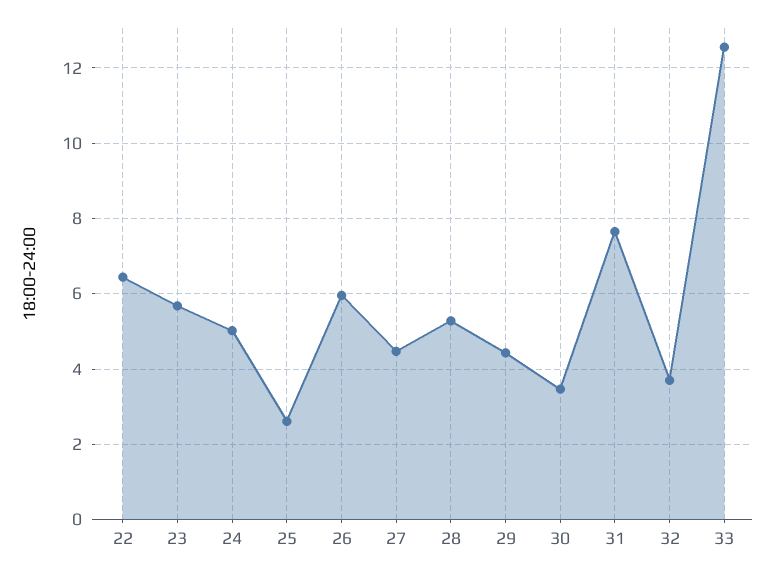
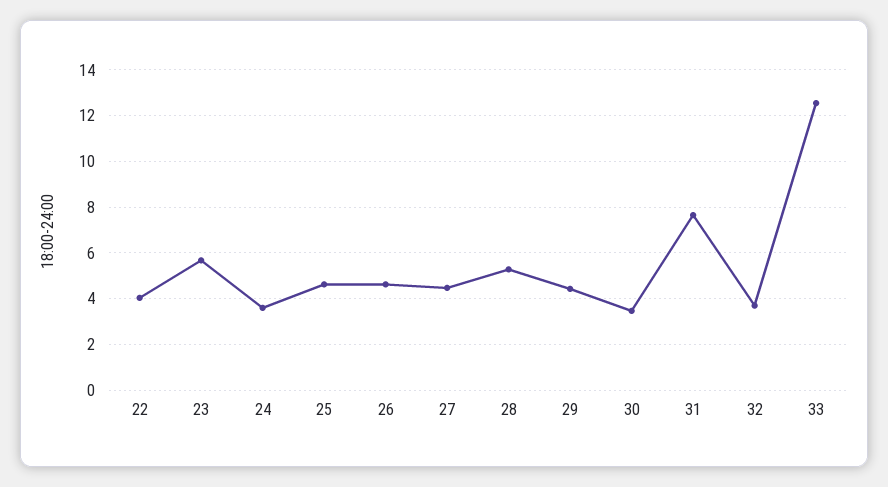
22: 6.4 -> 4
24: 5 -> 3.5
25: 2.6 -> 4.5
26: 6 -> 4.5

